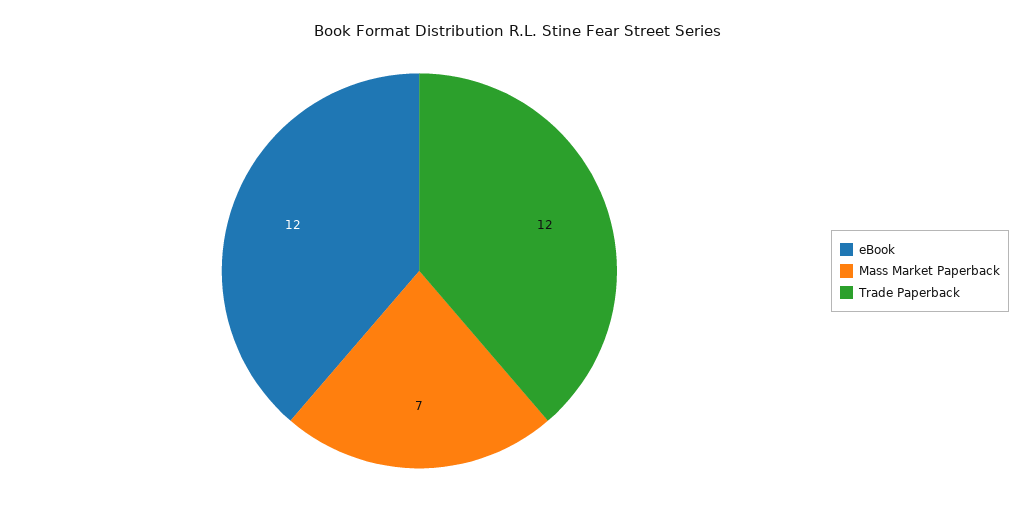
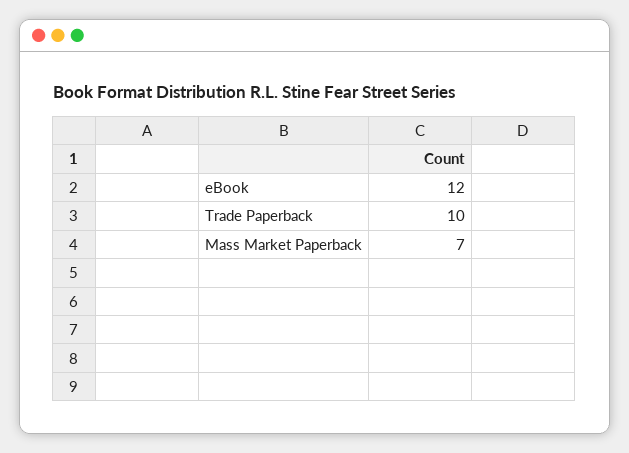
Trade Paperback: 12 -> 10

